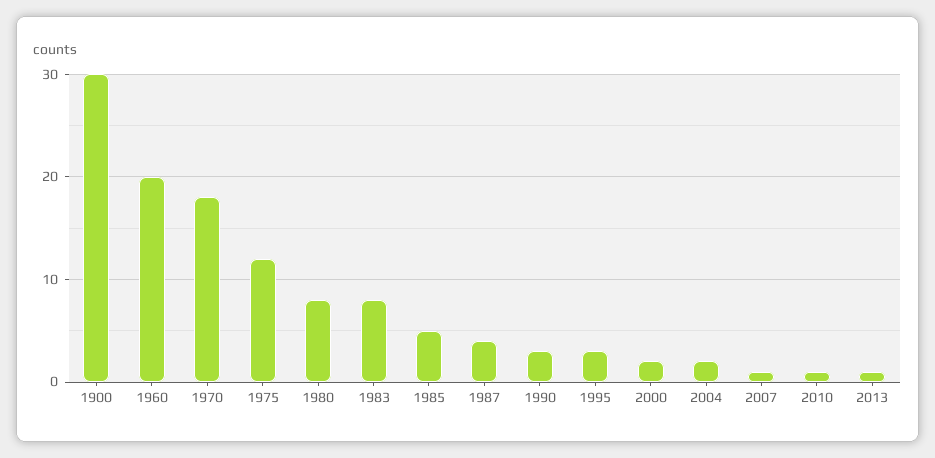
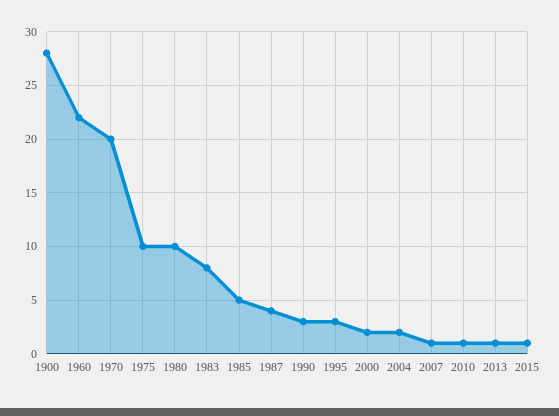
1900: 30 -> 28
1960: 20 -> 22
1970: 18 -> 20
1975: 12 -> 10
1980: 8 -> 10
2015: none -> 1

